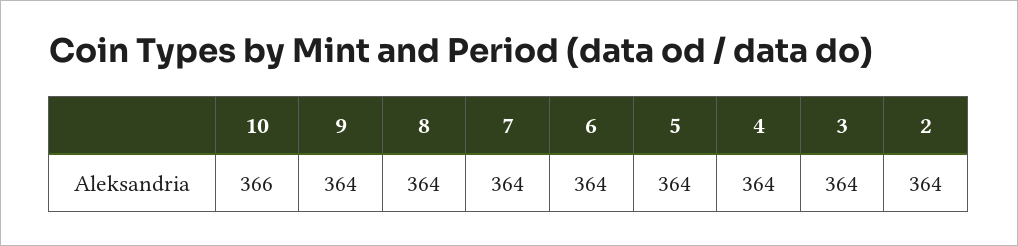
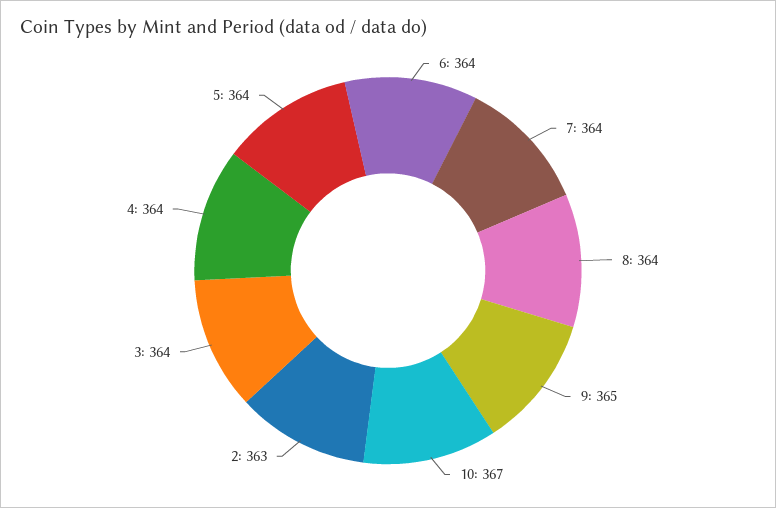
10: 366 -> 367
9: 364 -> 365
2: 364 -> 363

